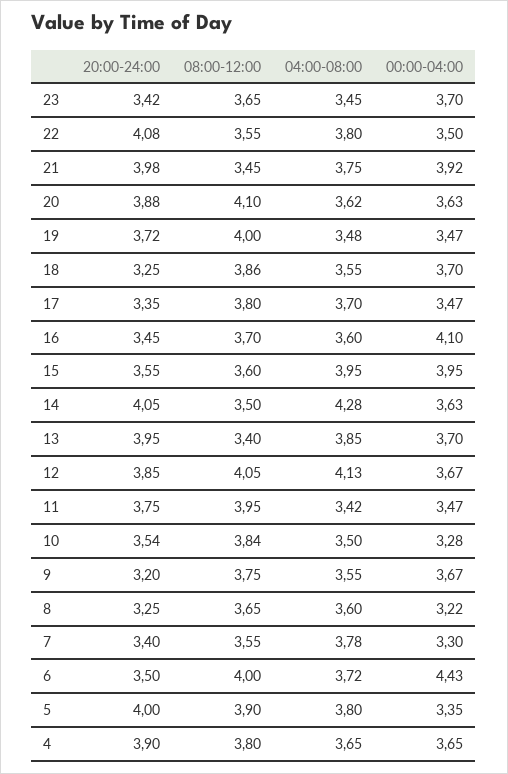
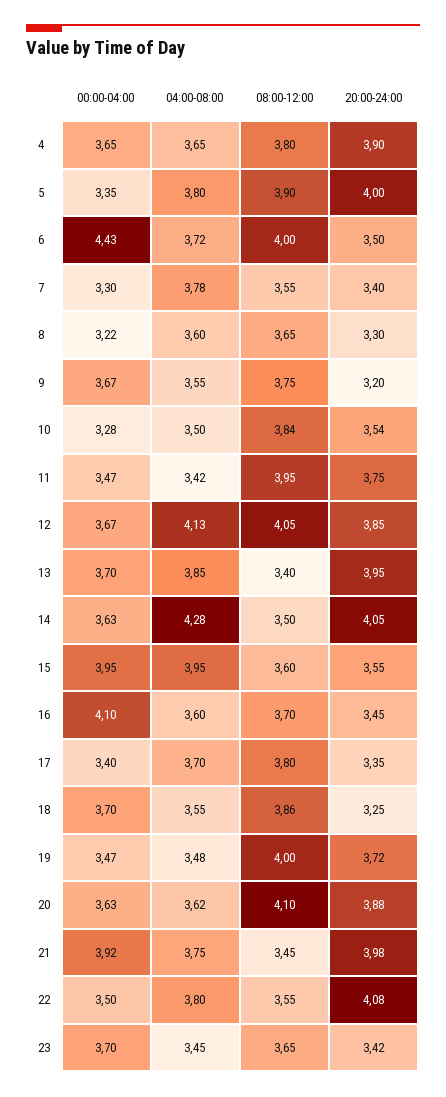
00:00-04:00, 17: 3.47 -> 3.4
20:00-24:00, 8: 3.25 -> 3.3

